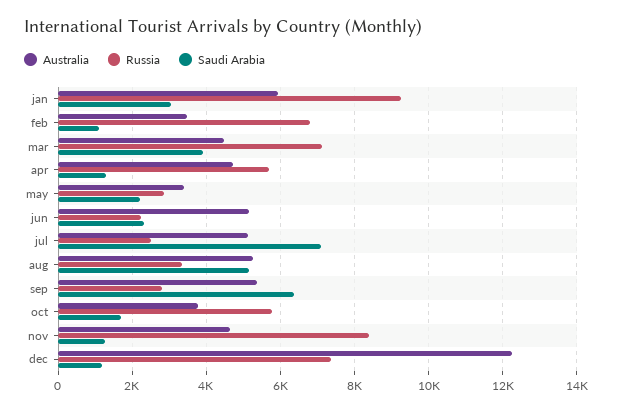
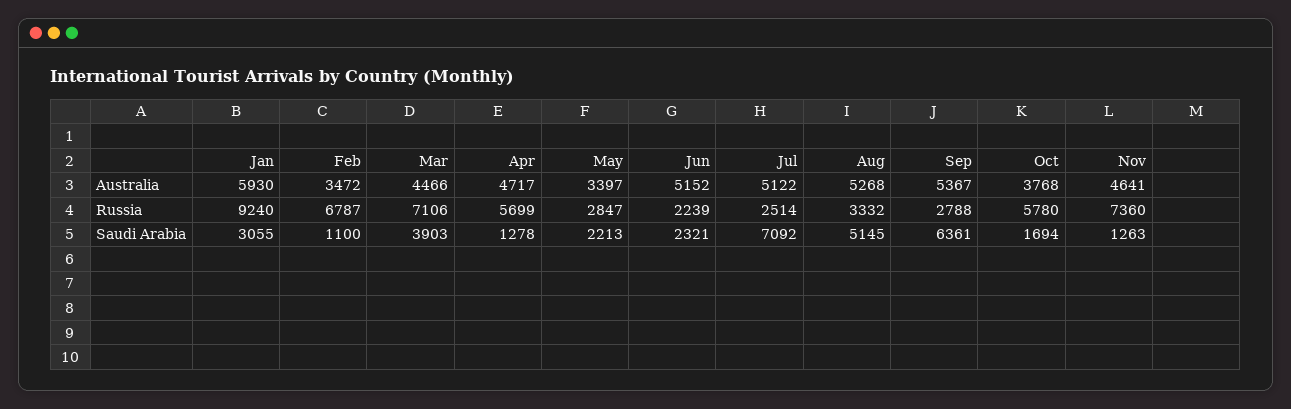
Russia, nov: 8400 -> 7360
Australia, dec: 12200 -> none
Russia, dec: 7400 -> none
Saudi Arabia, dec: 1200 -> none

